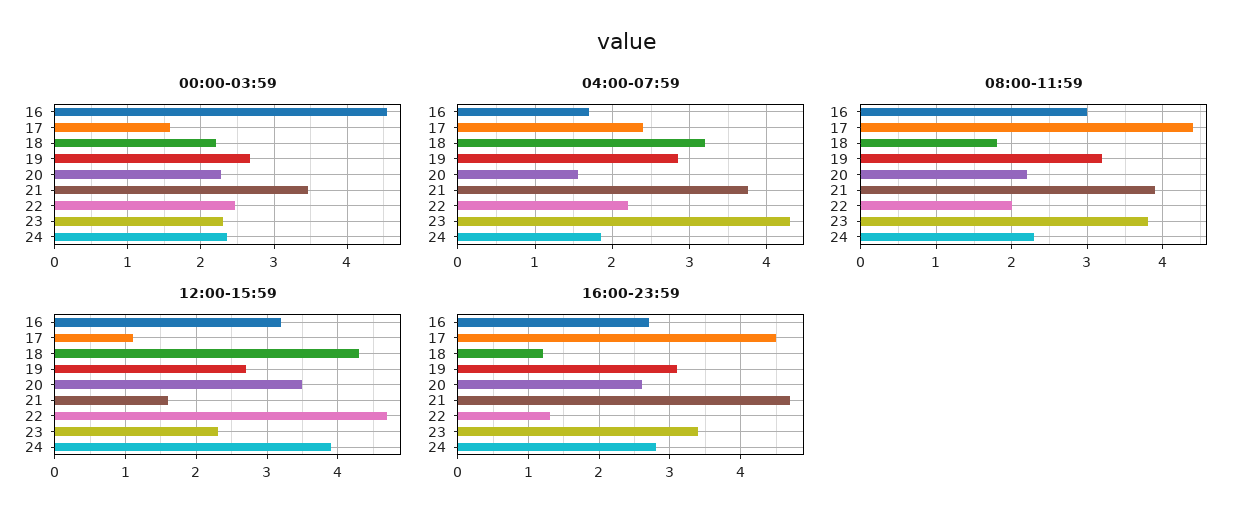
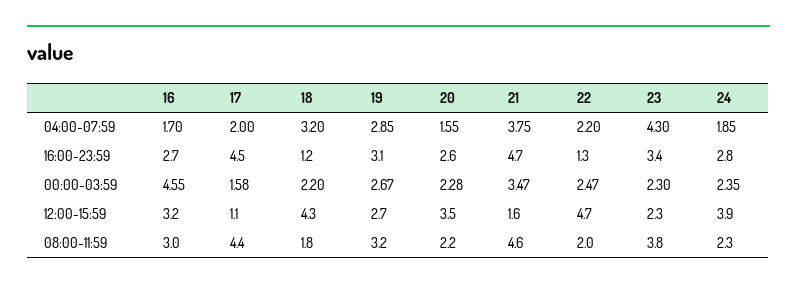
04:00-07:59, 17: 2.4 -> 2
08:00-11:59, 21: 3.9 -> 4.6

